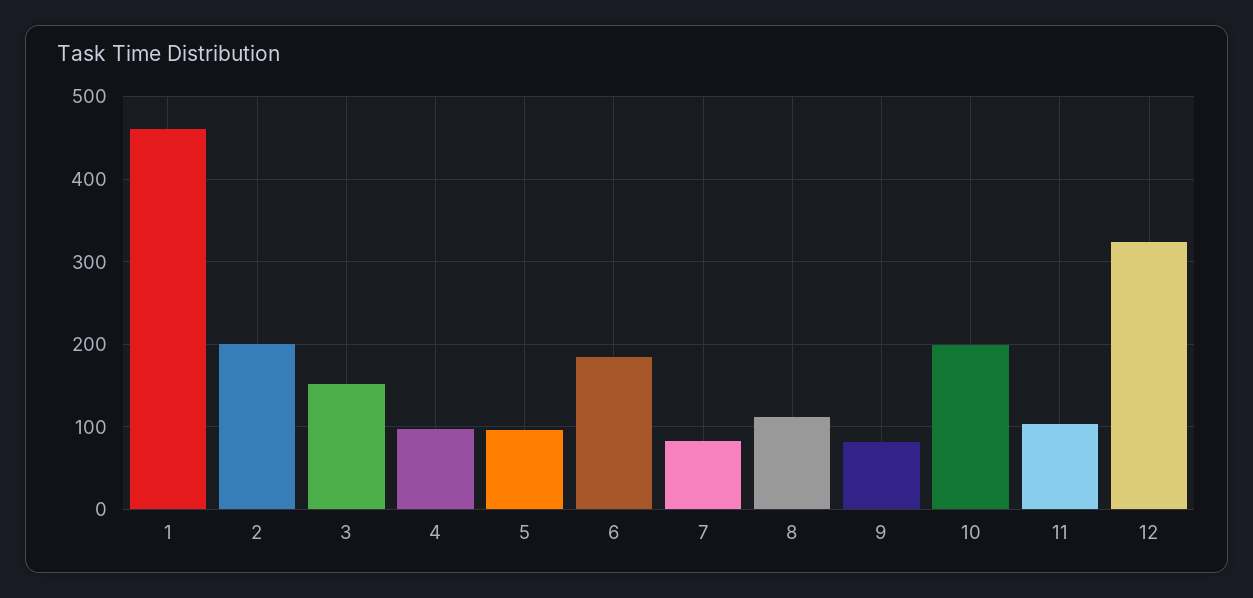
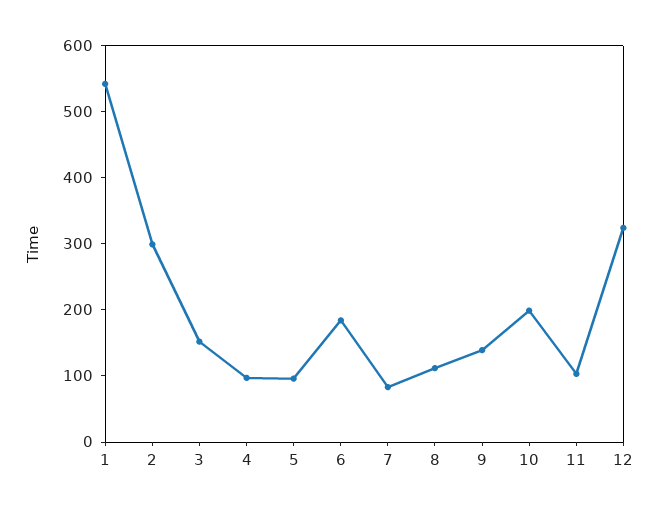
1: 460 -> 540
2: 200 -> 300
9: 80 -> 140

